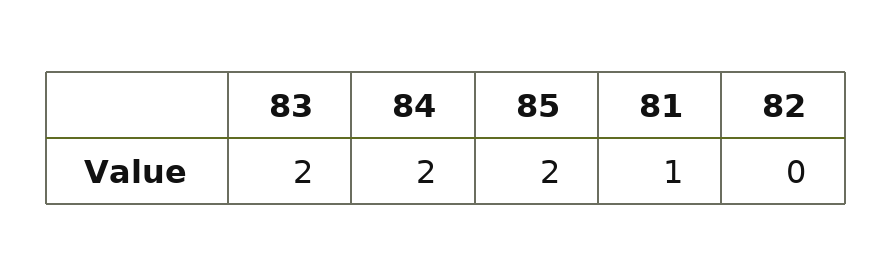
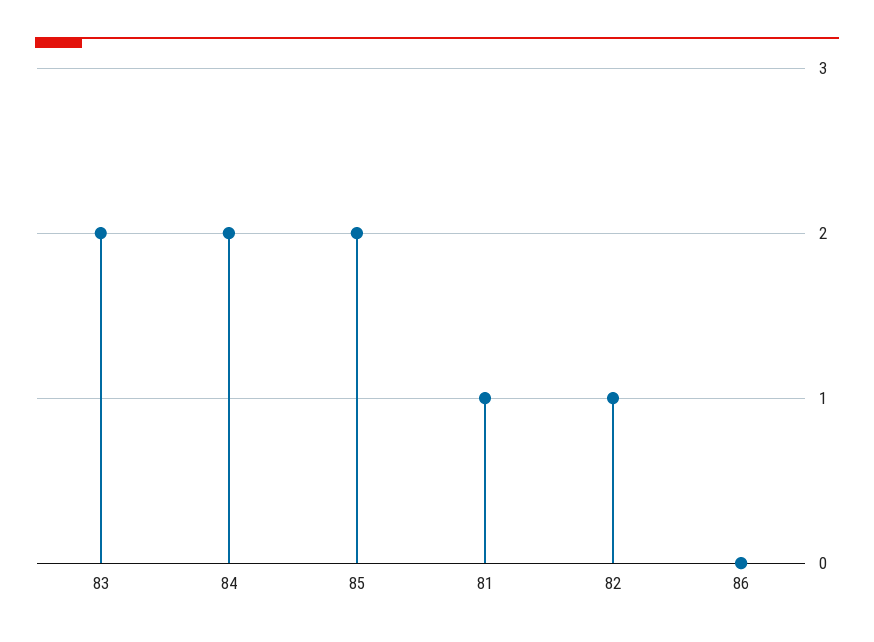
82: 0 -> 1
86: none -> 0

